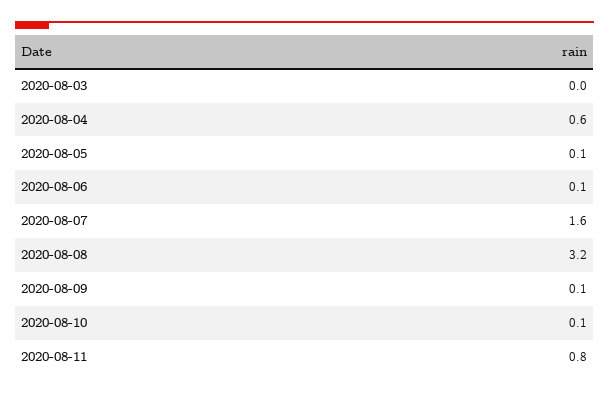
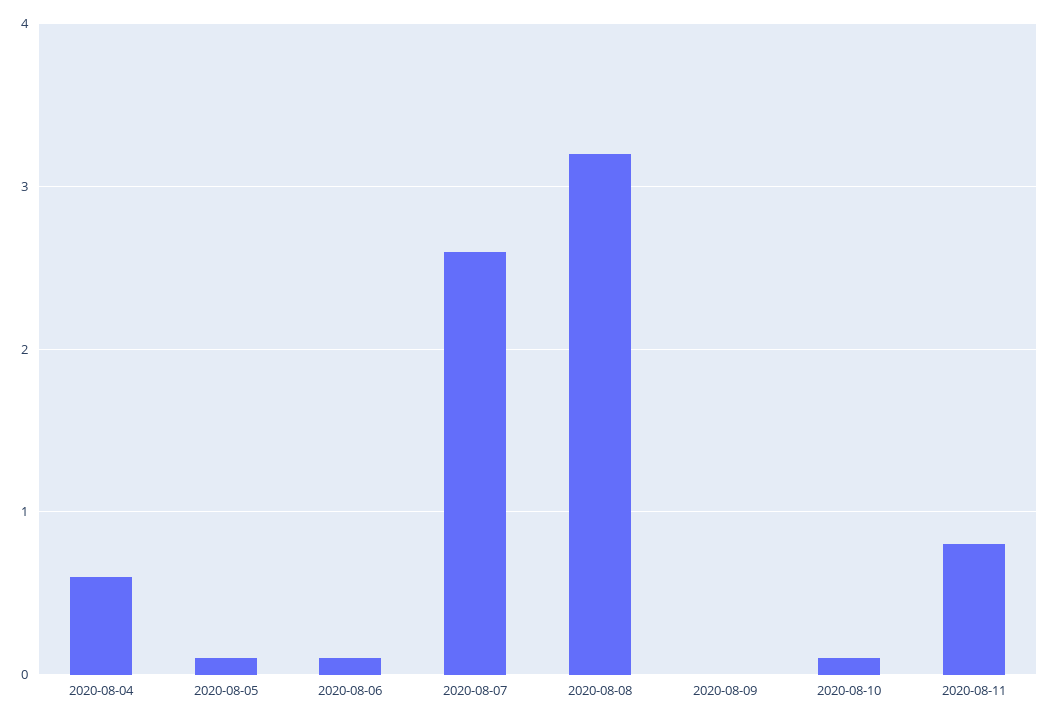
2020-08-03: 0 -> none
2020-08-07: 1.6 -> 2.6
2020-08-09: 0.1 -> 0

